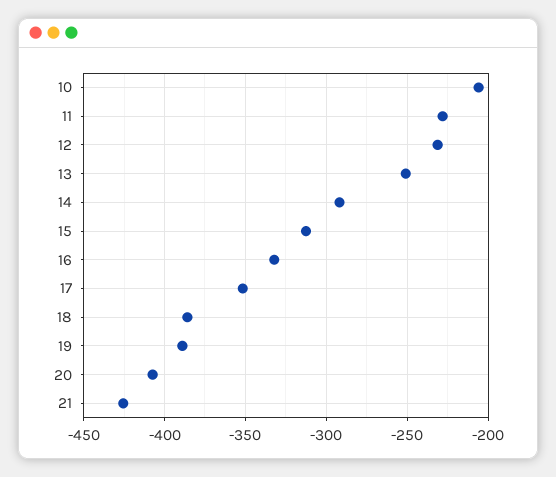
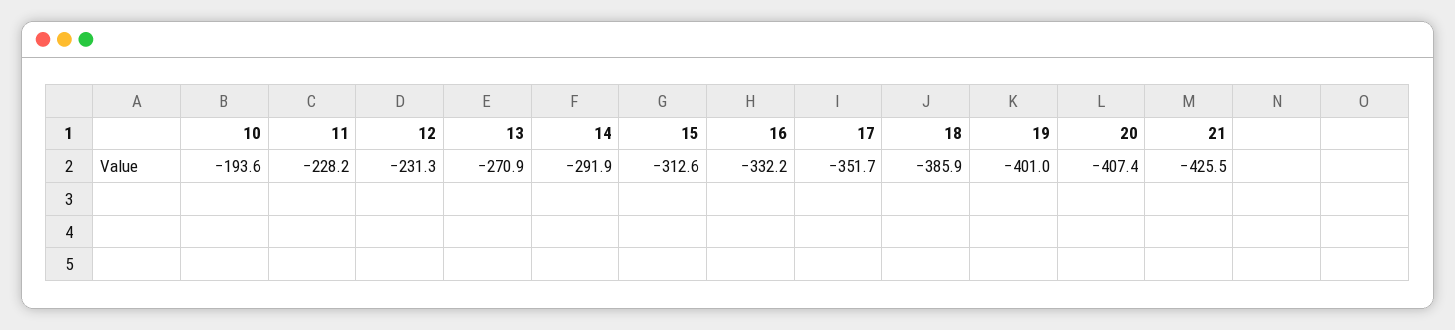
10: -205 -> -193.6
13: -250 -> -270.9
19: -390 -> -401

